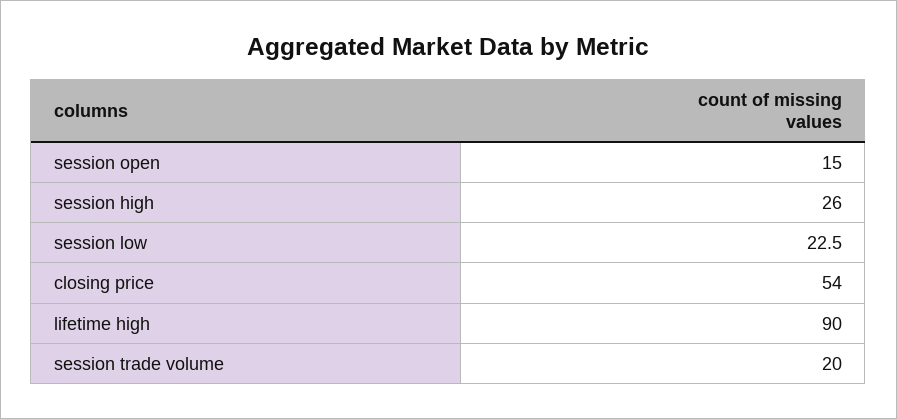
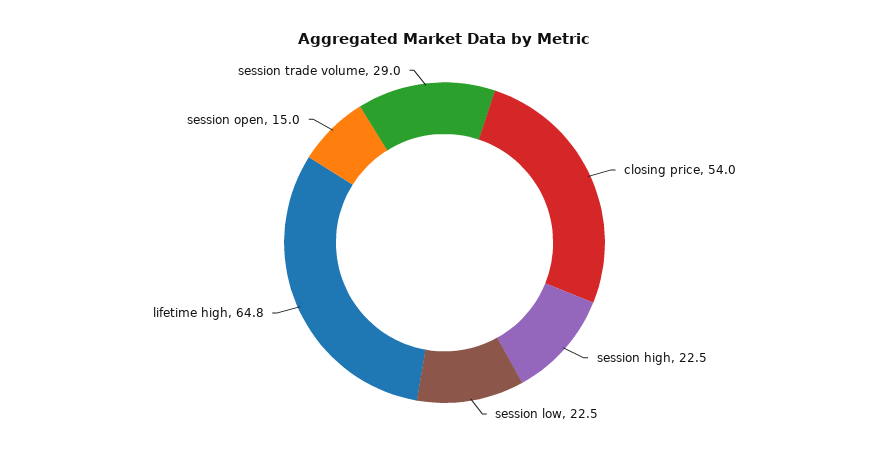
session high: 26 -> 22.5
lifetime high: 90 -> 64.8
session trade volume: 20 -> 29

